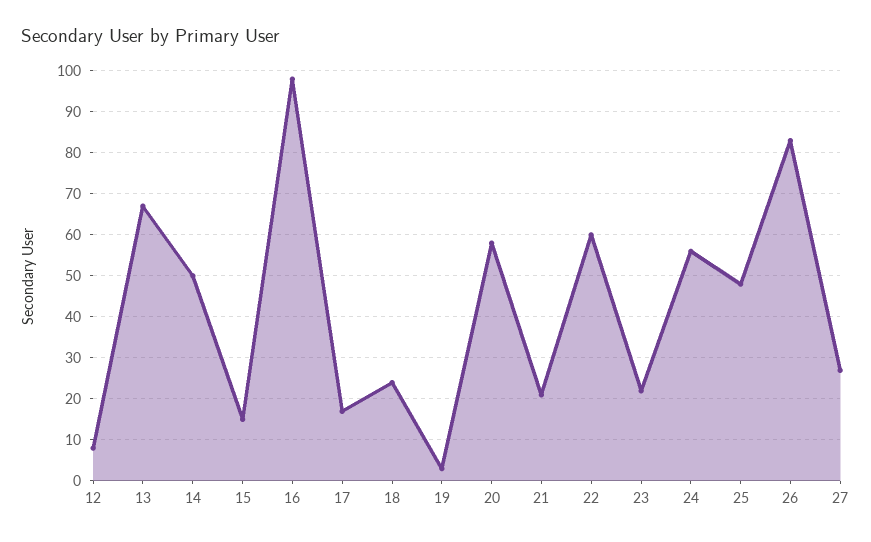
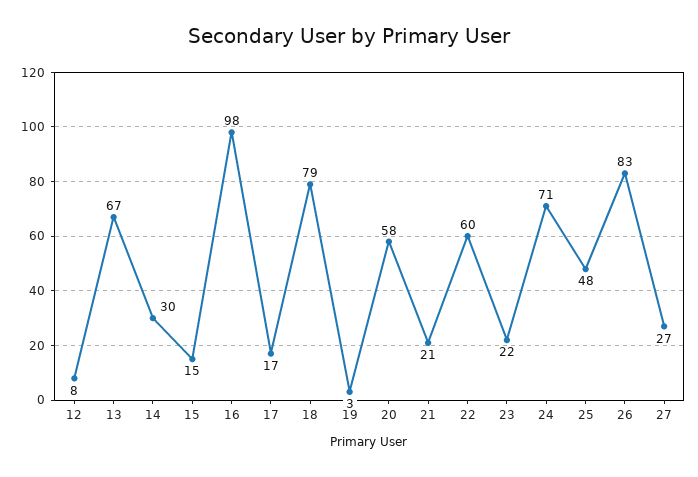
14: 50 -> 30
18: 25 -> 79
24: 55 -> 71

